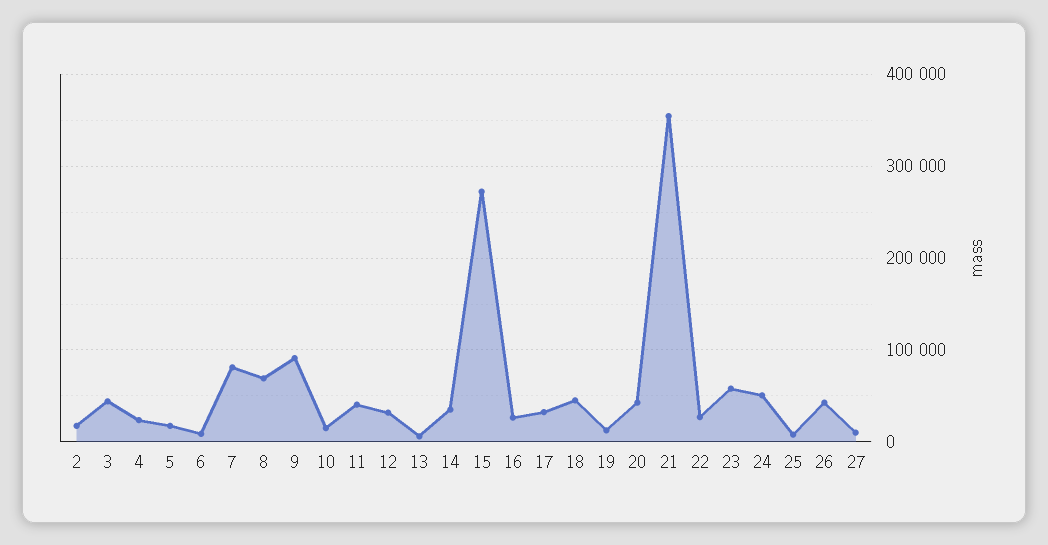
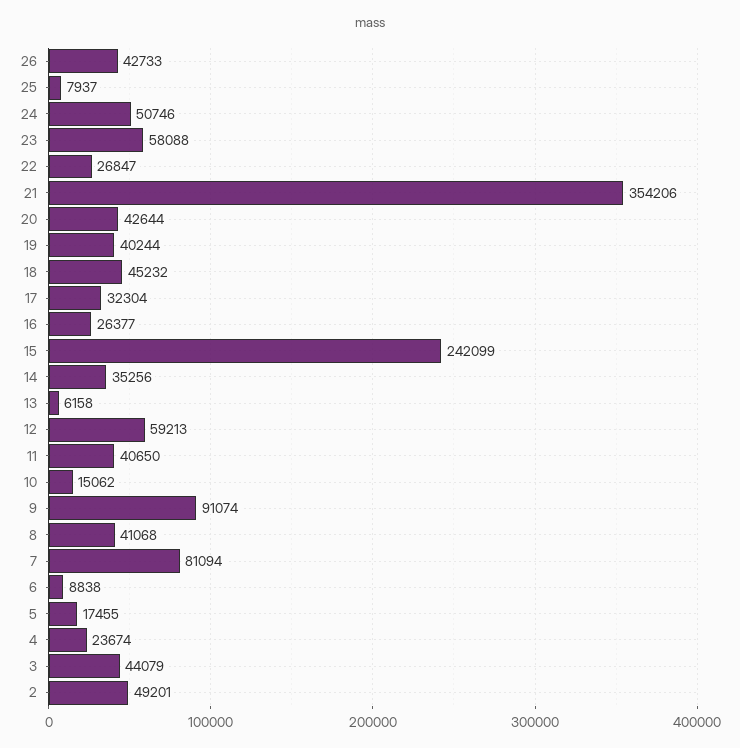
2: 20000 -> 49201
8: 70000 -> 41068
12: 30000 -> 59213
15: 270000 -> 242099
19: 10000 -> 40244
27: 10000 -> none

